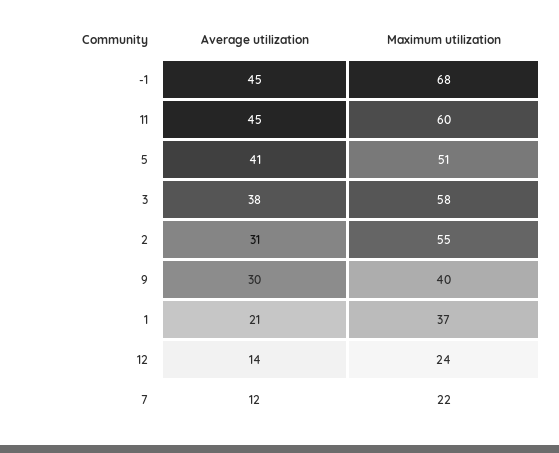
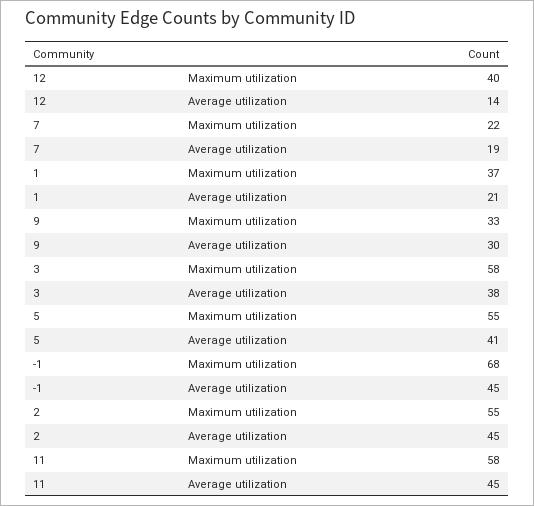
Maximum utilization, 11: 60 -> 58
Maximum utilization, 5: 51 -> 55
Average utilization, 2: 31 -> 45
Maximum utilization, 9: 40 -> 33
Maximum utilization, 12: 24 -> 40
Average utilization, 7: 12 -> 19

